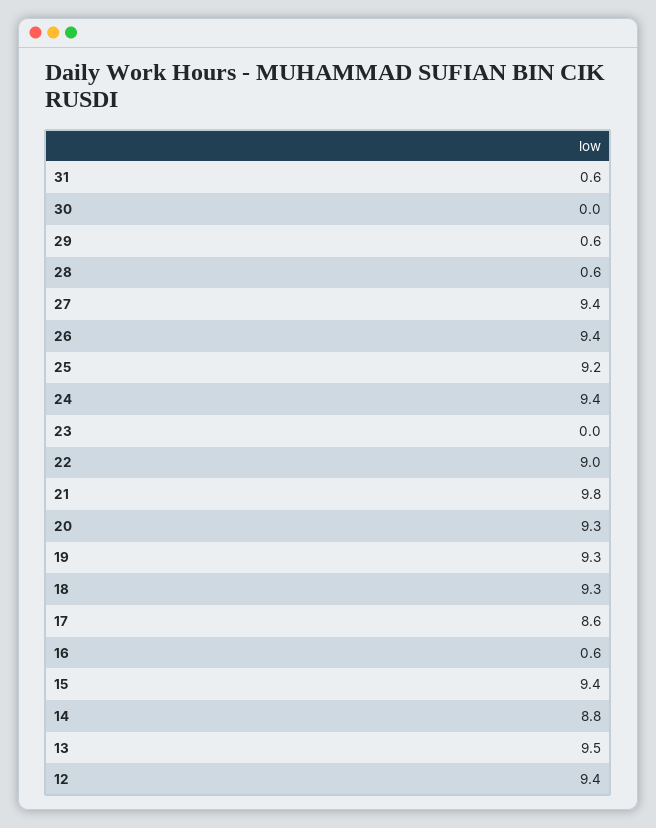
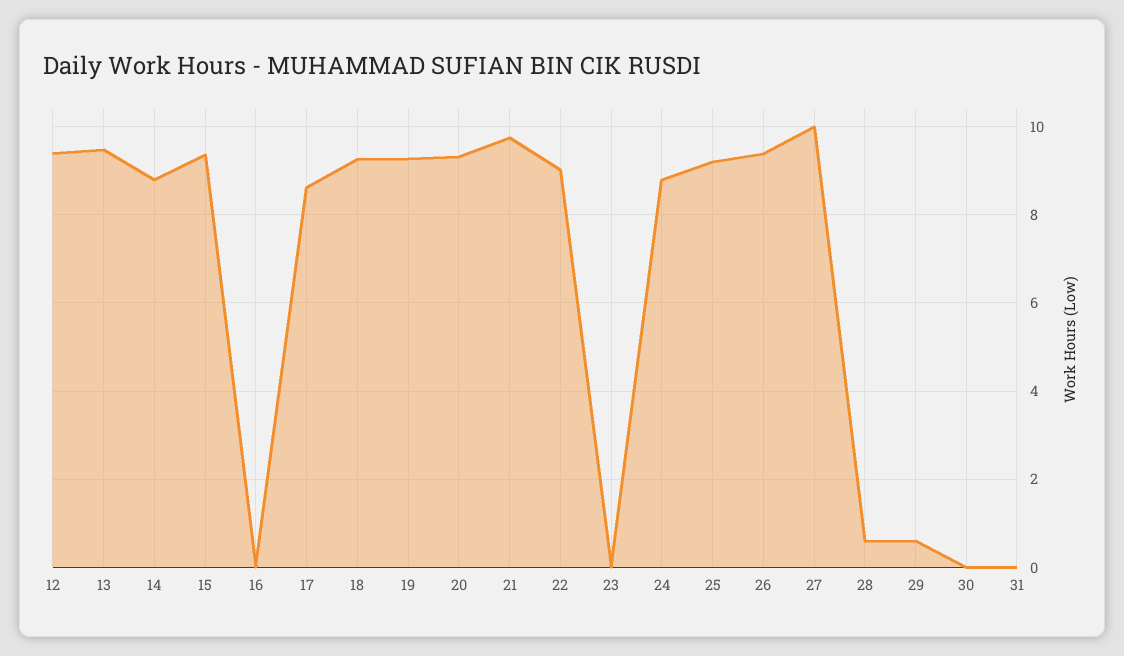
31: 0.6 -> 0
27: 9.4 -> 10
24: 9.4 -> 8.8
16: 0.6 -> 0

